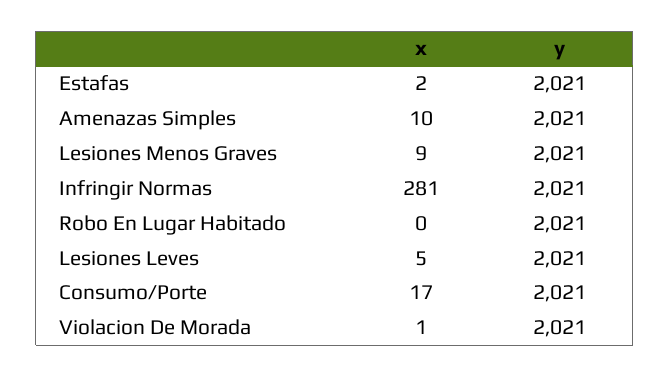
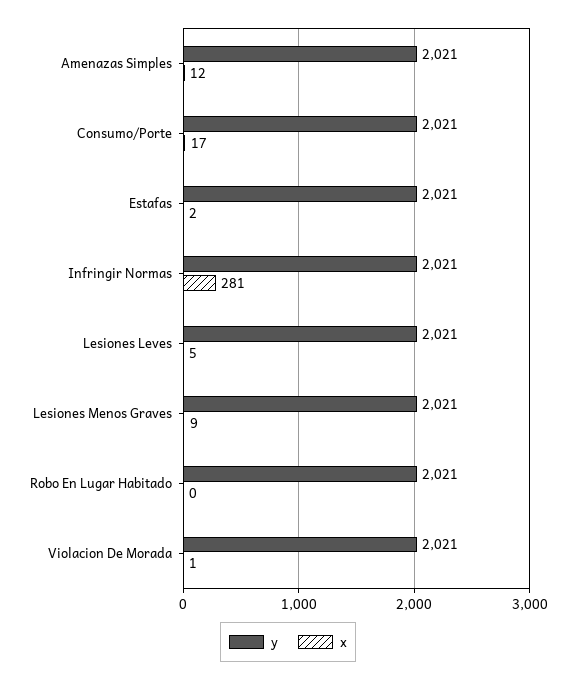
x, Amenazas Simples: 10 -> 12

